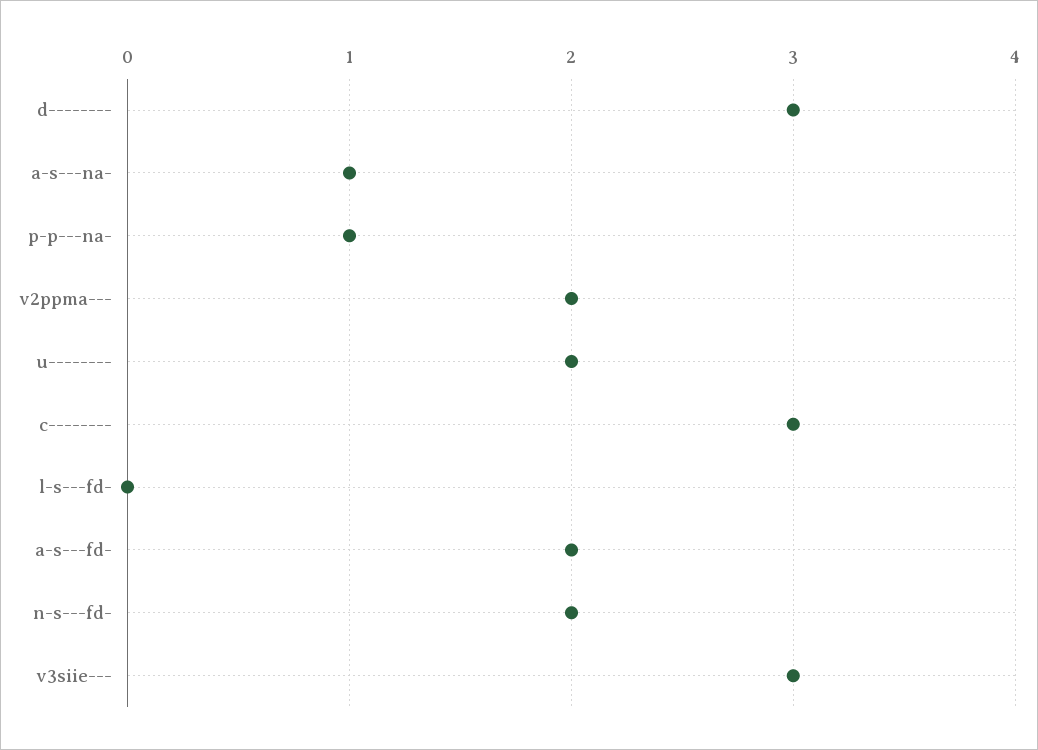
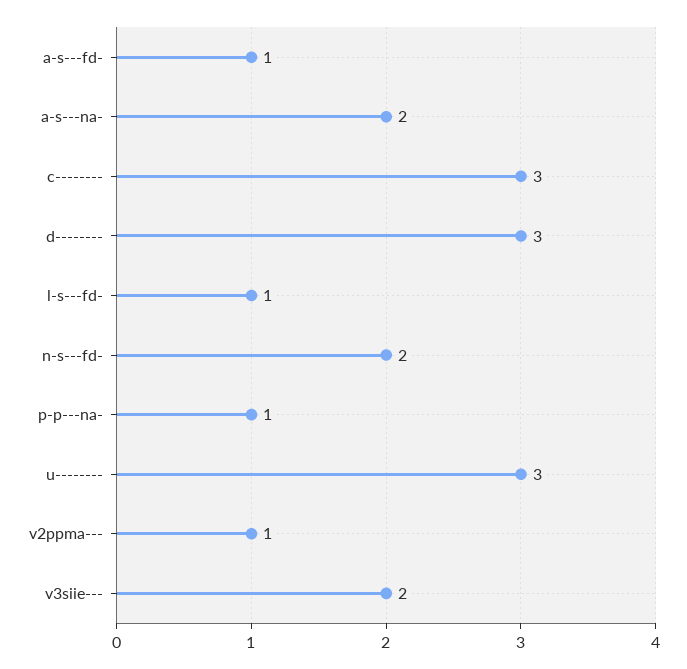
a-s---na-: 1 -> 2
v2ppma---: 2 -> 1
u--------: 2 -> 3
l-s---fd-: 0 -> 1
a-s---fd-: 2 -> 1
v3siie---: 3 -> 2

